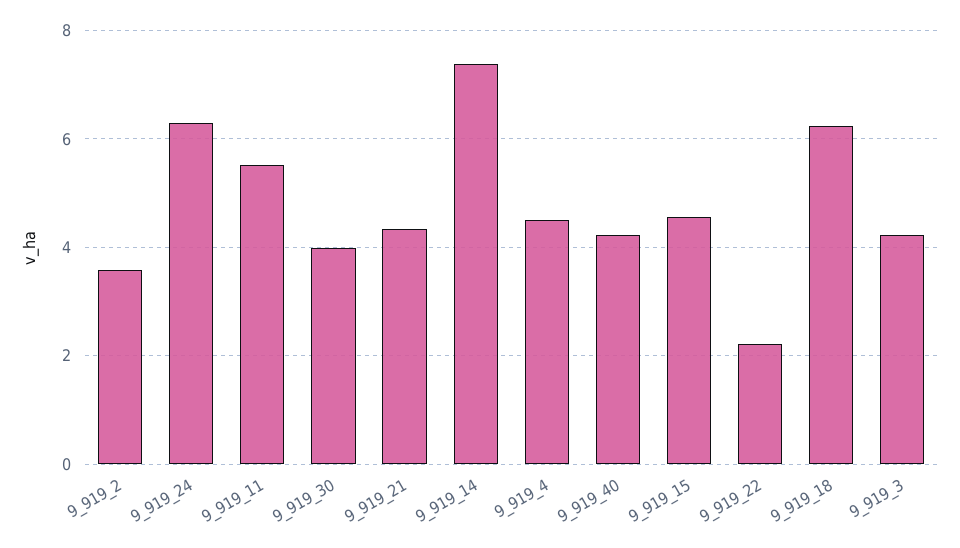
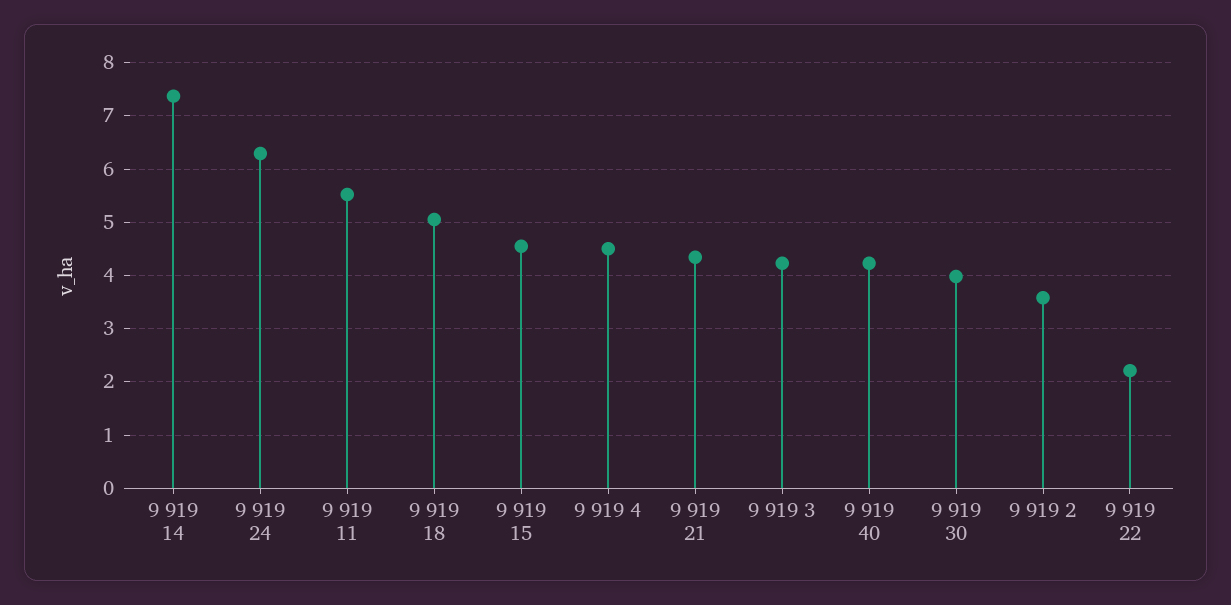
9_919_18: 6.2 -> 5

